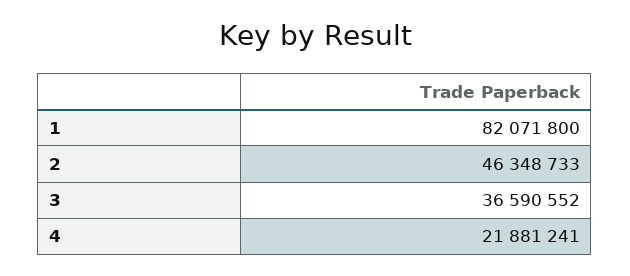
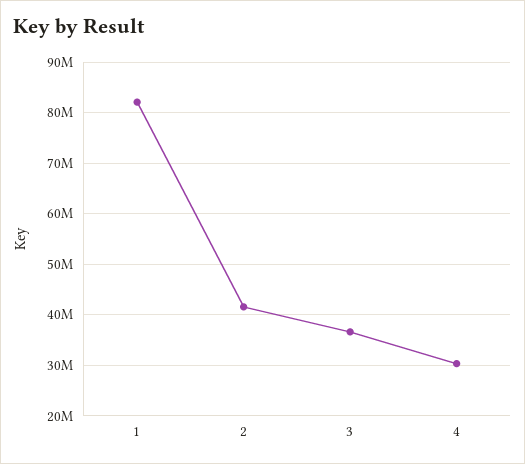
2: 46348733 -> 42000000
4: 21881241 -> 30000000

